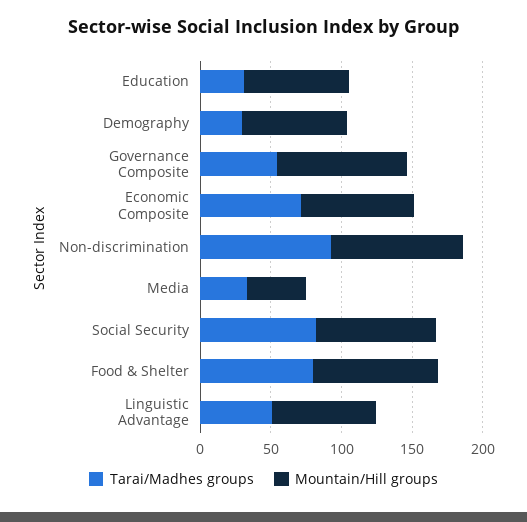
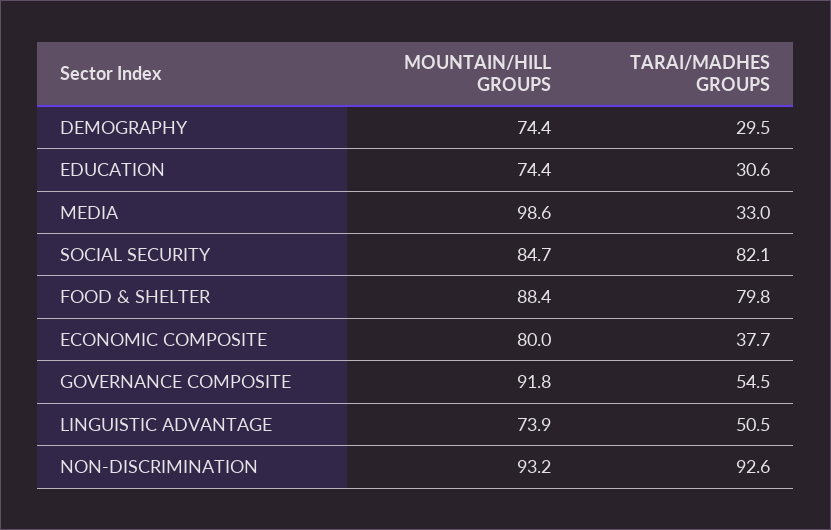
Tarai/Madhes groups, Economic Composite: 70 -> 37.7
Mountain/Hill groups, Media: 40 -> 98.6

